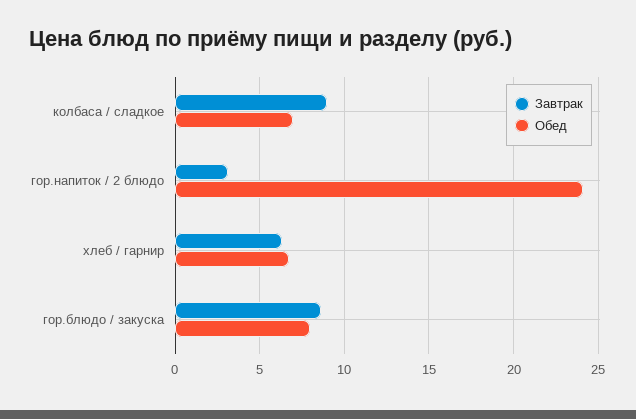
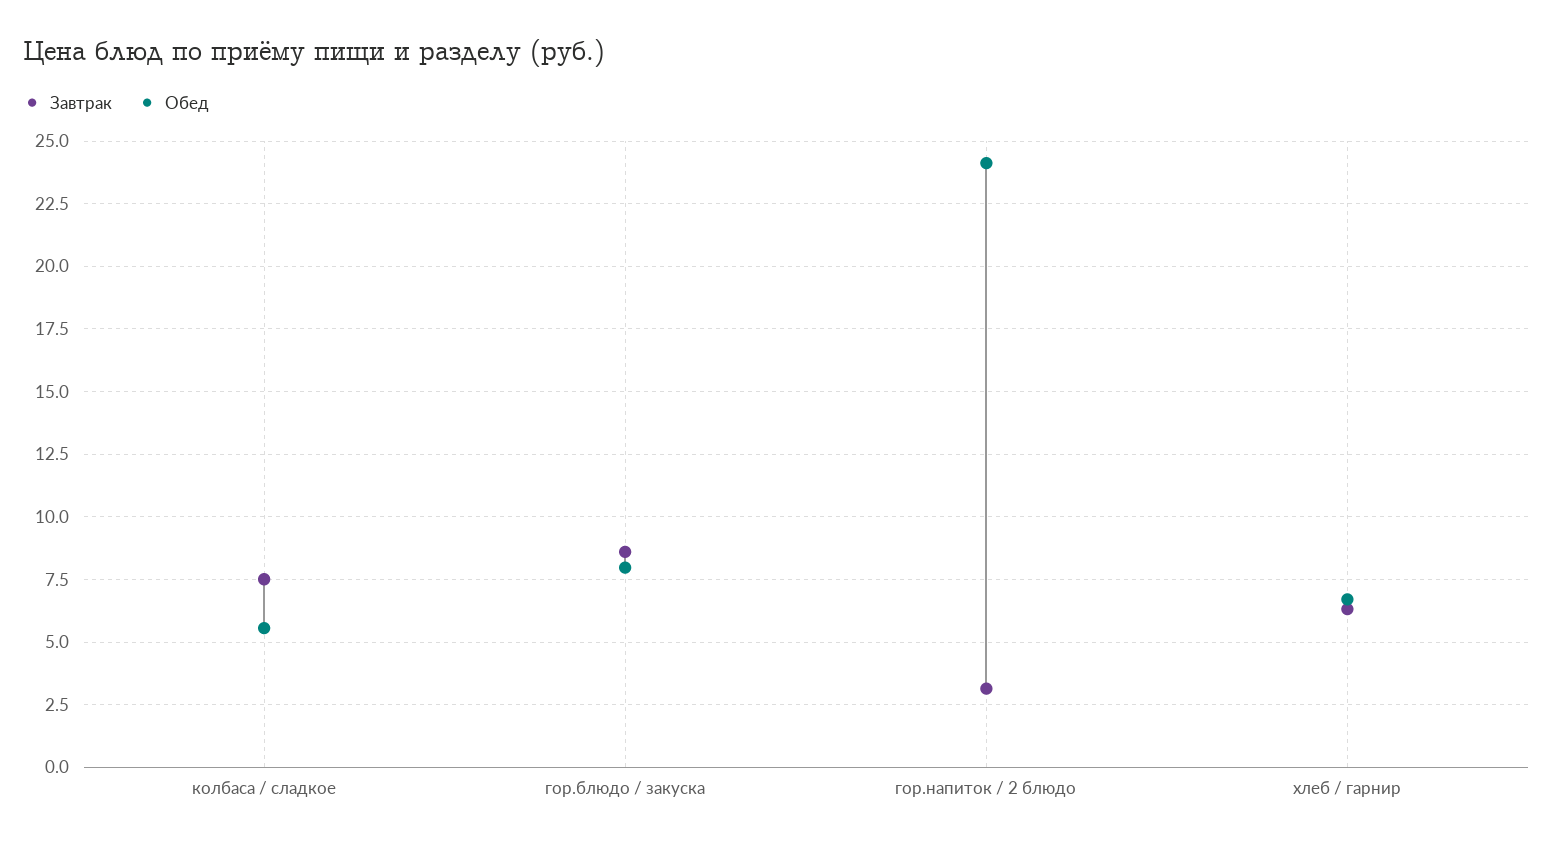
Завтрак, колбаса / сладкое: 9 -> 7.5
Обед, колбаса / сладкое: 7 -> 5.5

